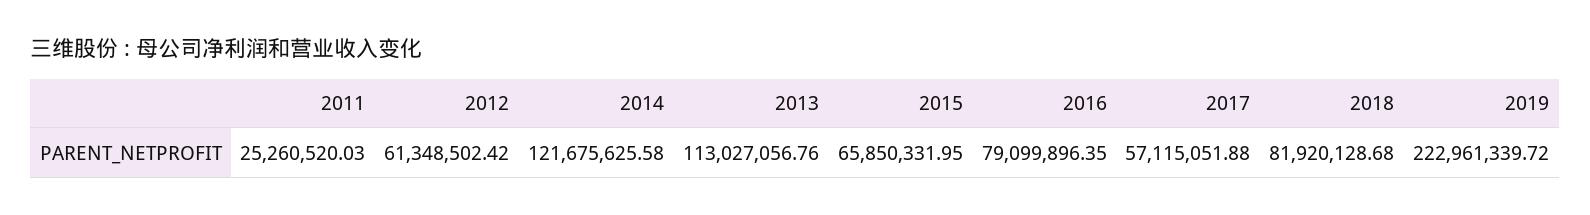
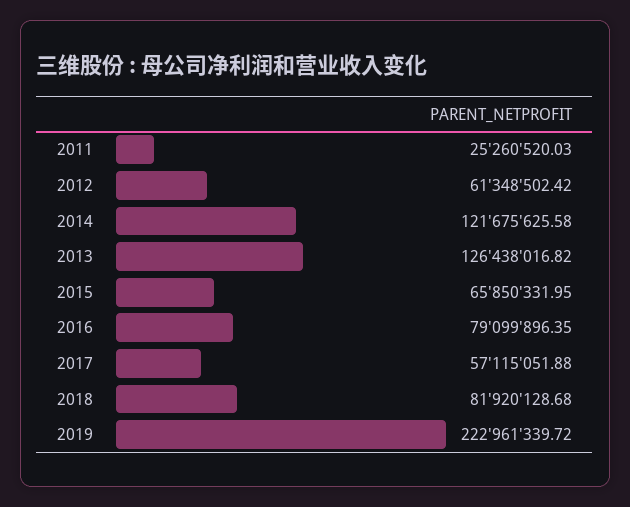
2013: 113027056.76 -> 126438016.82

